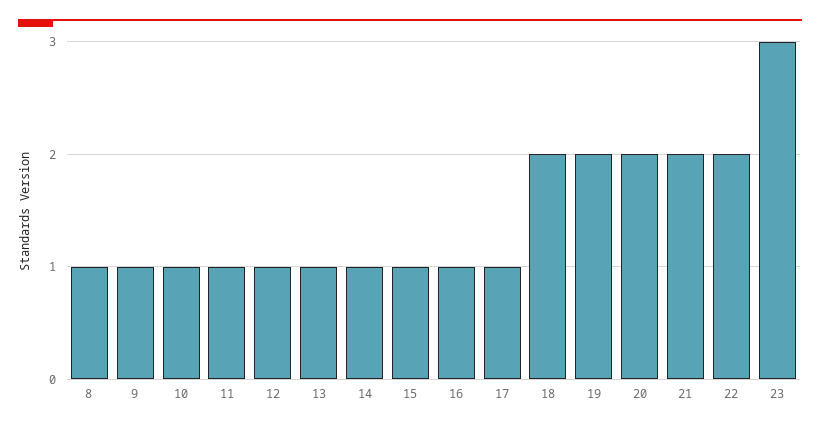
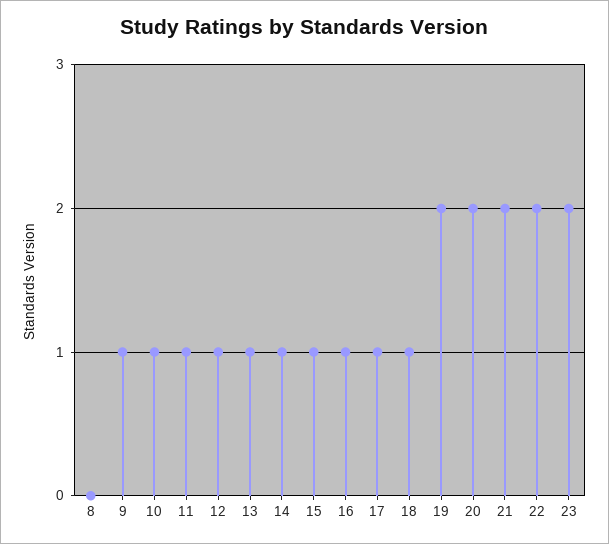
8: 1 -> 0
18: 2 -> 1
23: 3 -> 2

